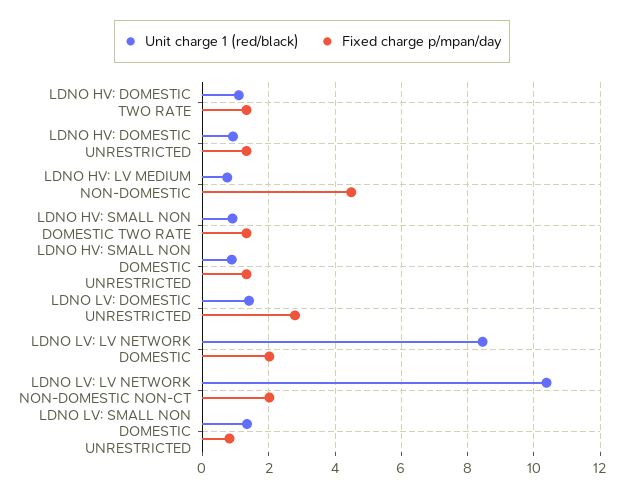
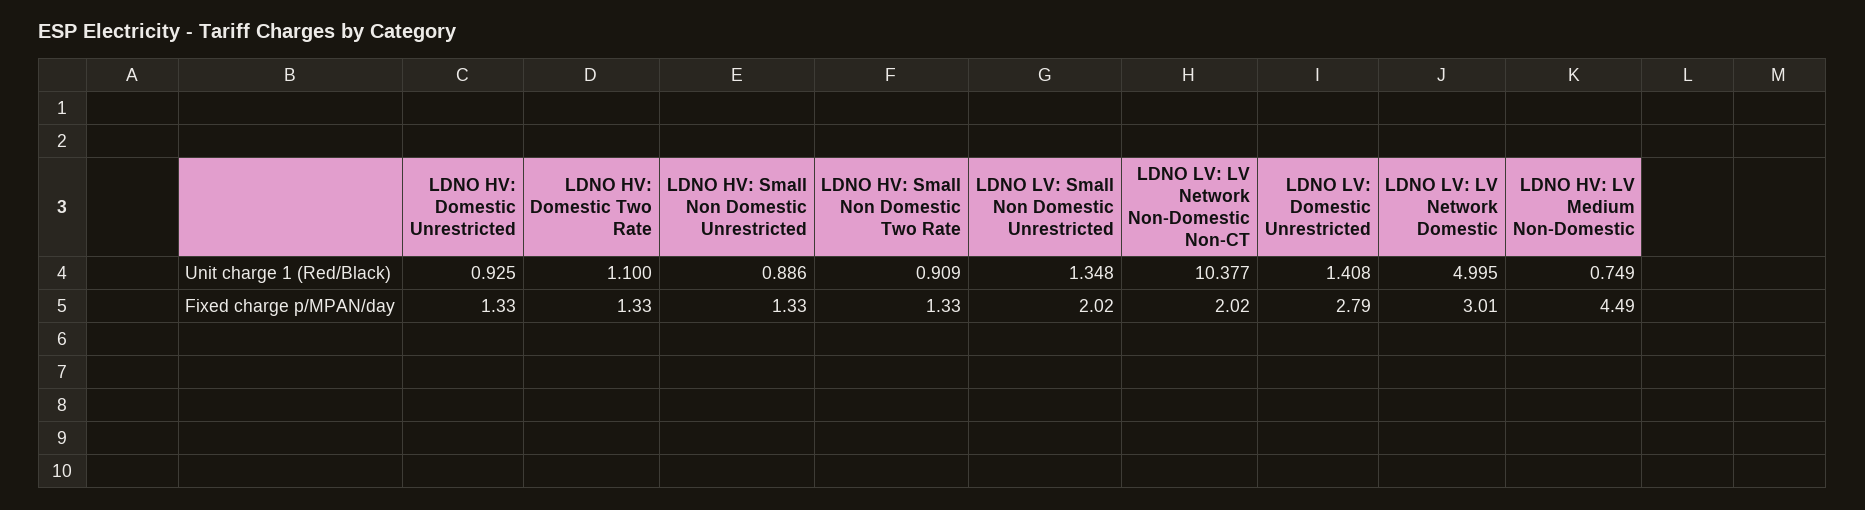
Unit charge 1 (red/black), LDNO LV: LV NETWORK DOMESTIC: 8.4 -> 4.995
Fixed charge p/mpan/day, LDNO LV: LV NETWORK DOMESTIC: 2 -> 3.01
Fixed charge p/mpan/day, LDNO LV: SMALL NON DOMESTIC UNRESTRICTED: 0.8 -> 2.02

